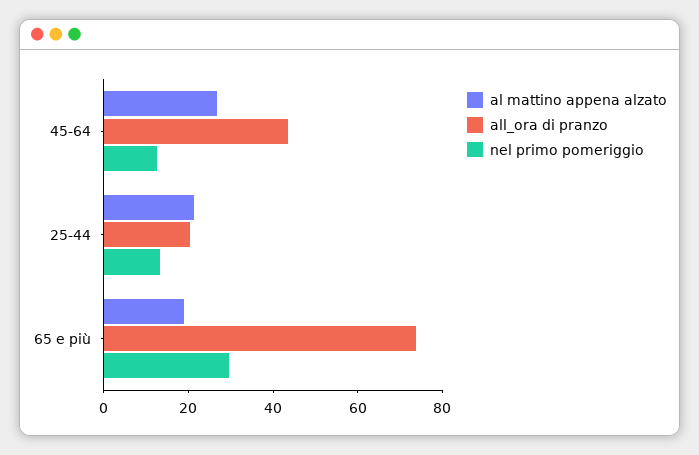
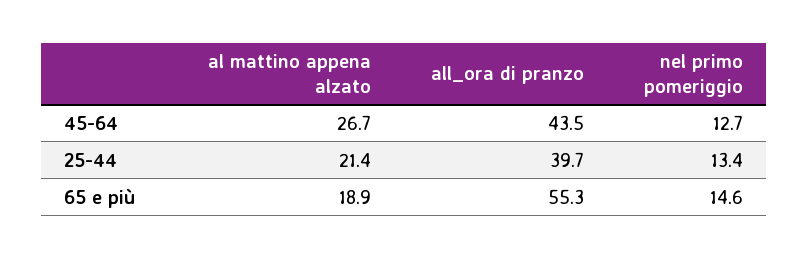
all_ora di pranzo, 25-44: 20 -> 39.7
all_ora di pranzo, 65 e più: 75 -> 55.3
nel primo pomeriggio, 65 e più: 30 -> 14.6

